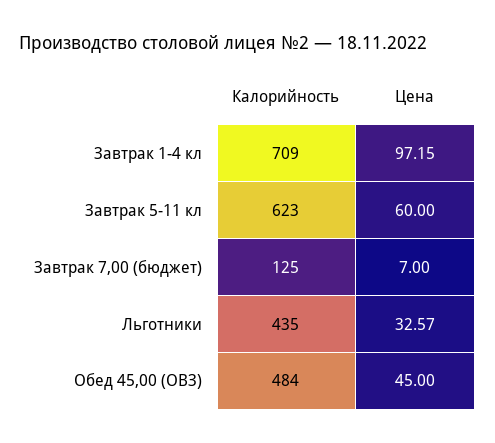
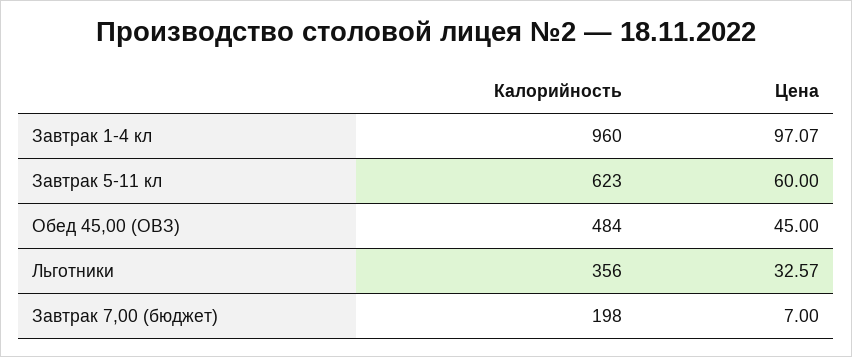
Калорийность, Завтрак 1-4 кл: 709 -> 960
Цена, Завтрак 1-4 кл: 97.15 -> 97.07
Калорийность, Завтрак 7,00 (бюджет): 125 -> 198
Калорийность, Льготники: 435 -> 356

